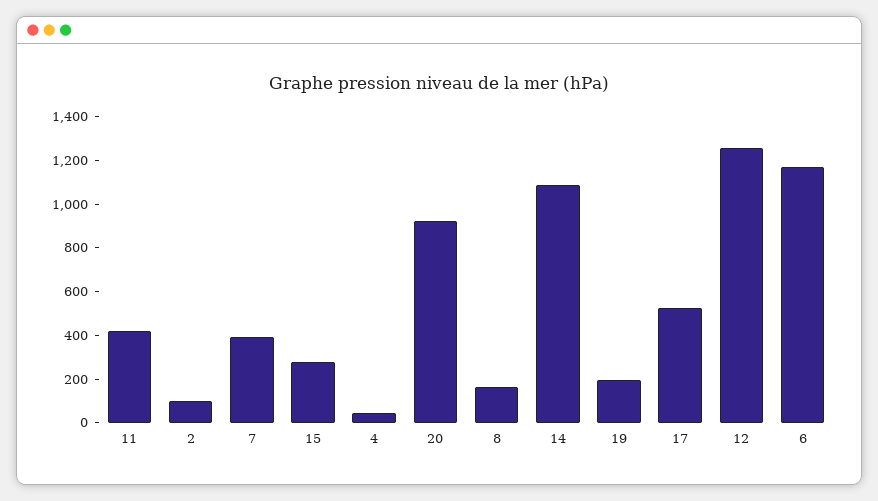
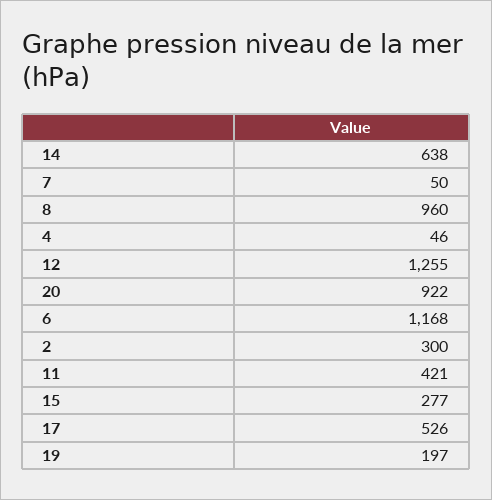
2: 100 -> 300
7: 400 -> 50
8: 150 -> 960
14: 1100 -> 638

